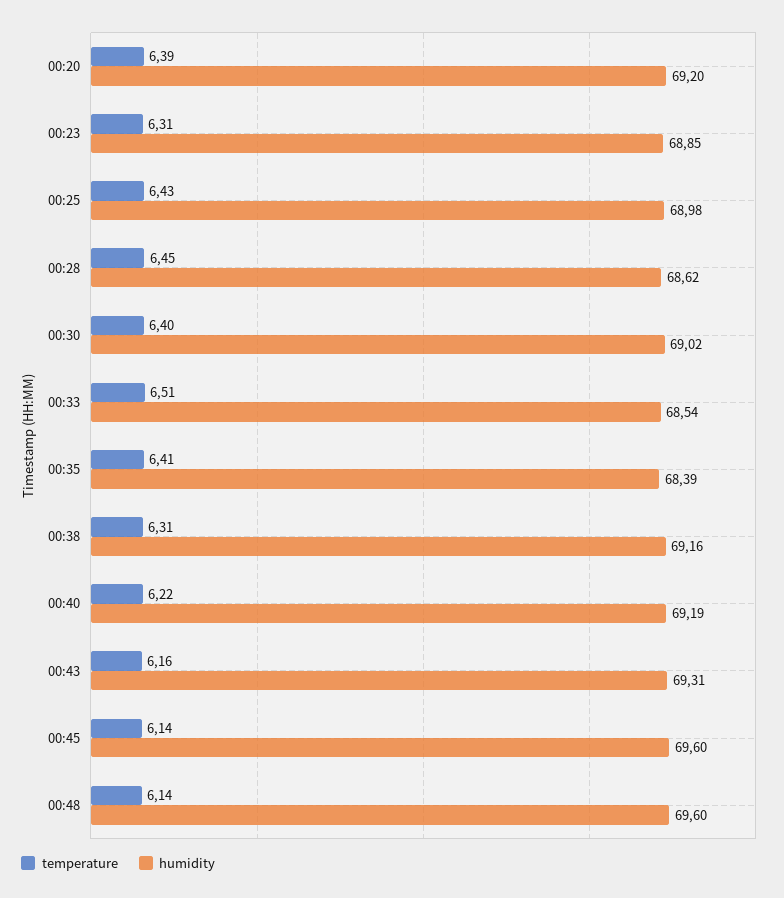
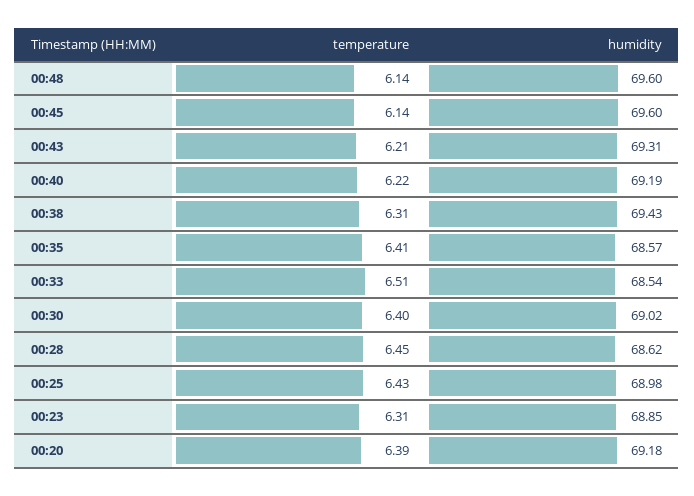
humidity, 00:20: 69.2 -> 69.18
humidity, 00:35: 68.39 -> 68.57
humidity, 00:38: 69.16 -> 69.43
temperature, 00:43: 6.16 -> 6.21

